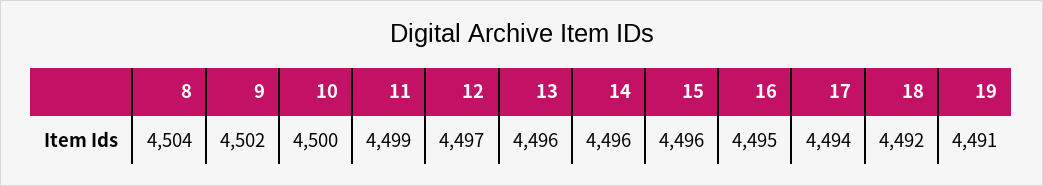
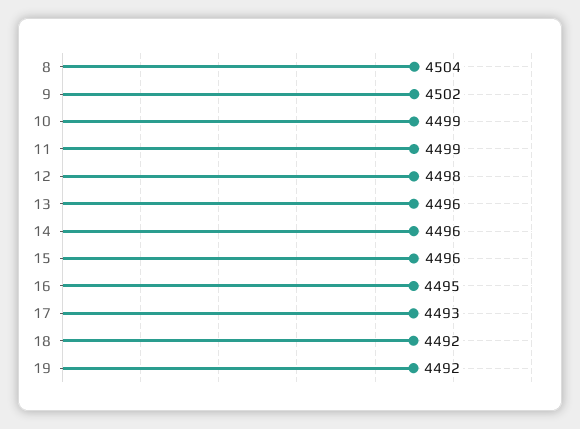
10: 4500 -> 4499
12: 4497 -> 4498
17: 4494 -> 4493
19: 4491 -> 4492

